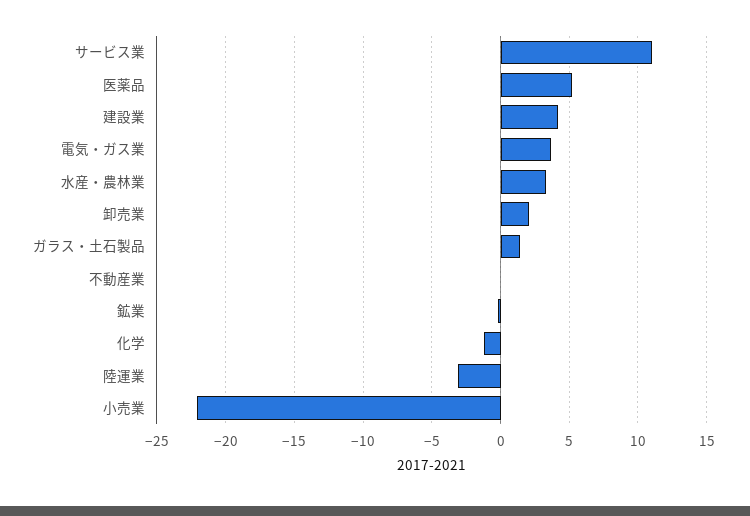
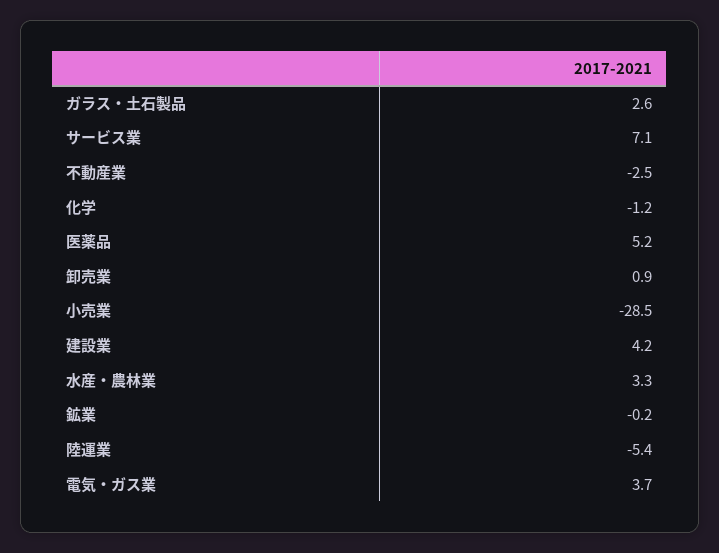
サービス業: 11 -> 7.1
卸売業: 2 -> 0.9
ガラス・土石製品: 1.5 -> 2.6
不動産業: 0 -> -2.5
陸運業: -3 -> -5.4
小売業: -22 -> -28.5

